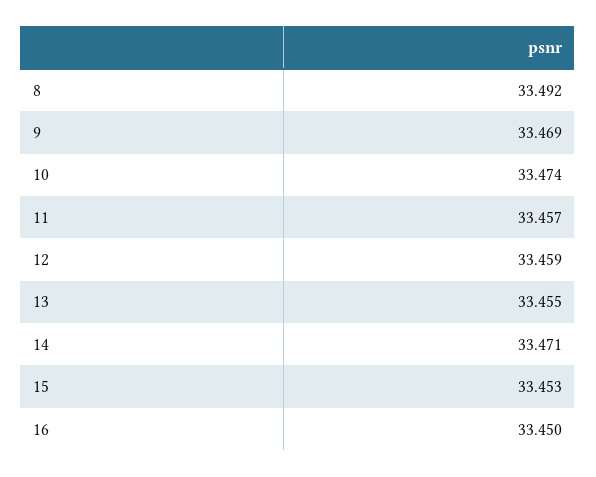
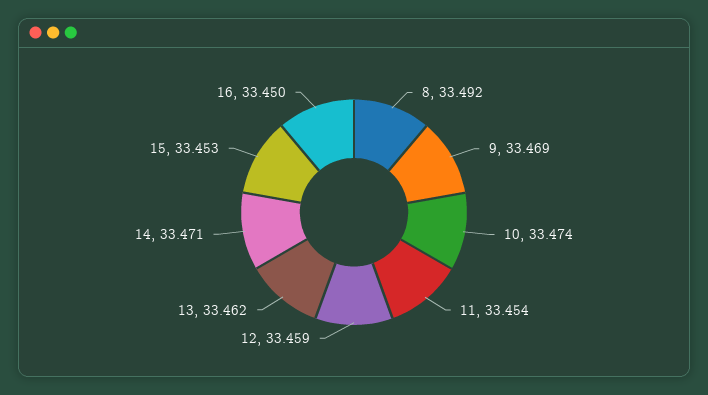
11: 33.457 -> 33.454
13: 33.455 -> 33.462

